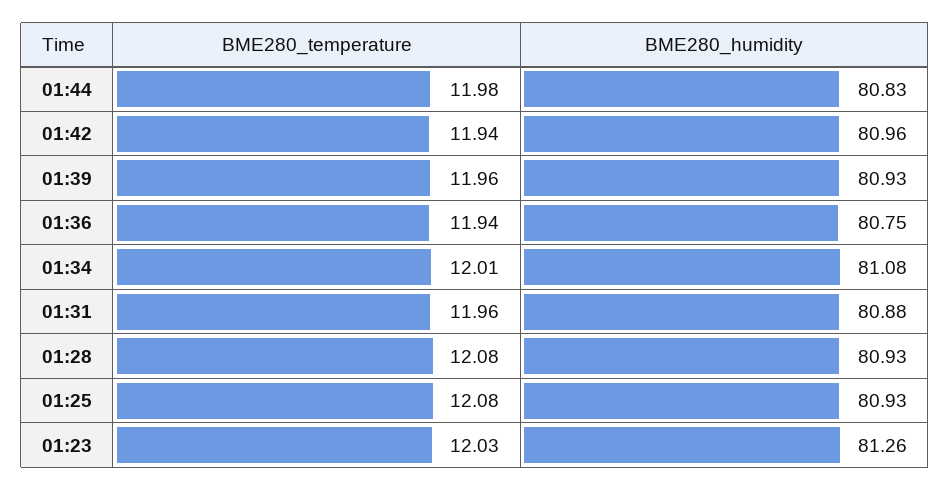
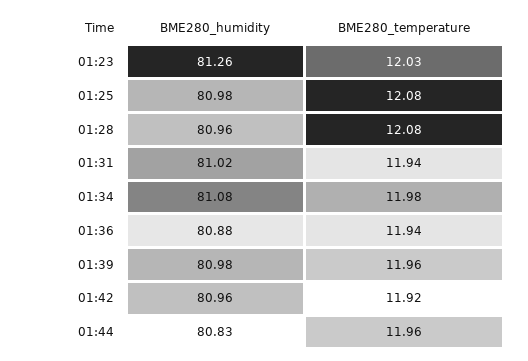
BME280_temperature, 01:44: 11.98 -> 11.96
BME280_temperature, 01:42: 11.94 -> 11.92
BME280_humidity, 01:39: 80.93 -> 80.98
BME280_humidity, 01:36: 80.75 -> 80.88
BME280_temperature, 01:34: 12.01 -> 11.98
BME280_temperature, 01:31: 11.96 -> 11.94
BME280_humidity, 01:31: 80.88 -> 81.02
BME280_humidity, 01:28: 80.93 -> 80.96
BME280_humidity, 01:25: 80.93 -> 80.98

